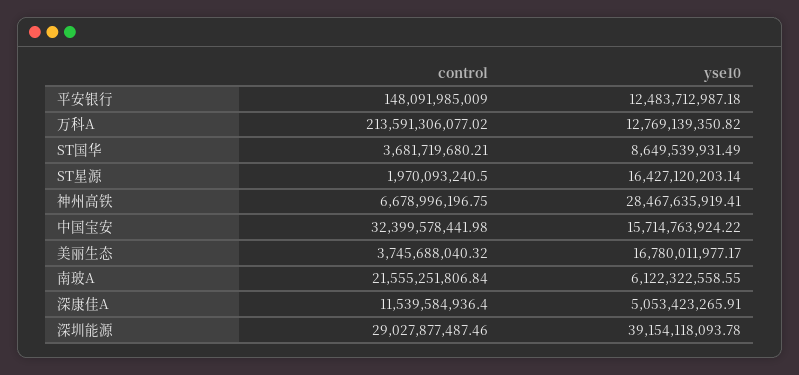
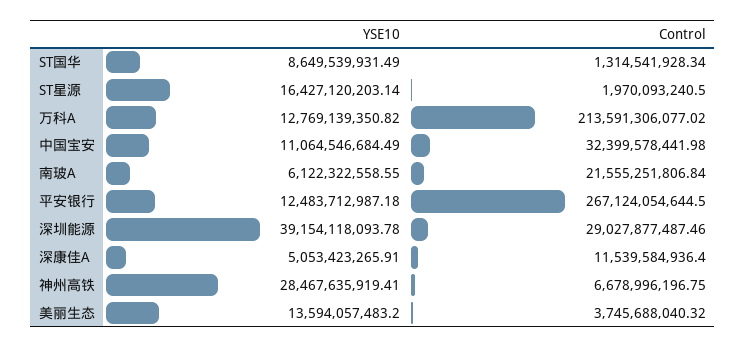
control, 平安银行: 148091985009 -> 267124054644.5
control, ST国华: 3681719680.21 -> 1314541928.34
yse10, 中国宝安: 15714763924.22 -> 11064546684.49
yse10, 美丽生态: 16780011977.17 -> 13594057483.2

